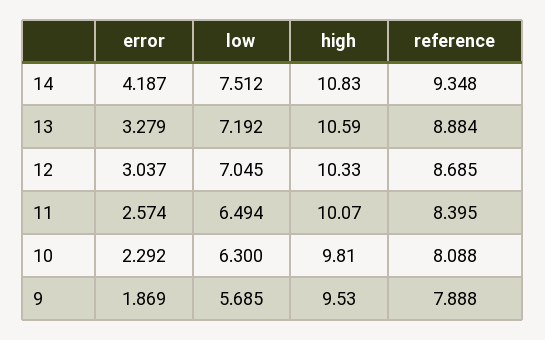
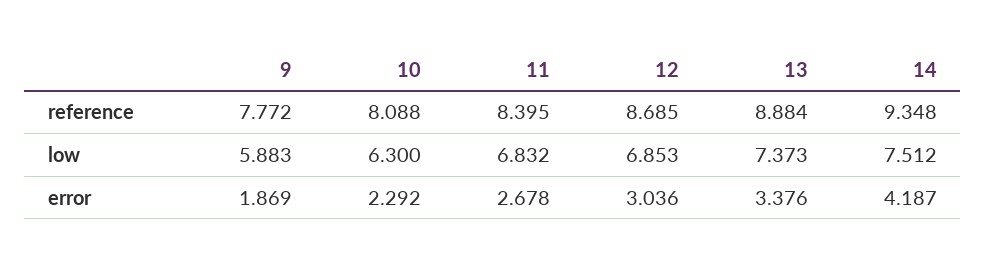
high, 14: 10.83 -> none
error, 13: 3.279 -> 3.376
low, 13: 7.192 -> 7.373
high, 13: 10.59 -> none
error, 12: 3.037 -> 3.036
low, 12: 7.045 -> 6.853
high, 12: 10.33 -> none
error, 11: 2.574 -> 2.678
low, 11: 6.494 -> 6.832
high, 11: 10.07 -> none
high, 10: 9.81 -> none
low, 9: 5.685 -> 5.883
high, 9: 9.53 -> none
reference, 9: 7.888 -> 7.772

